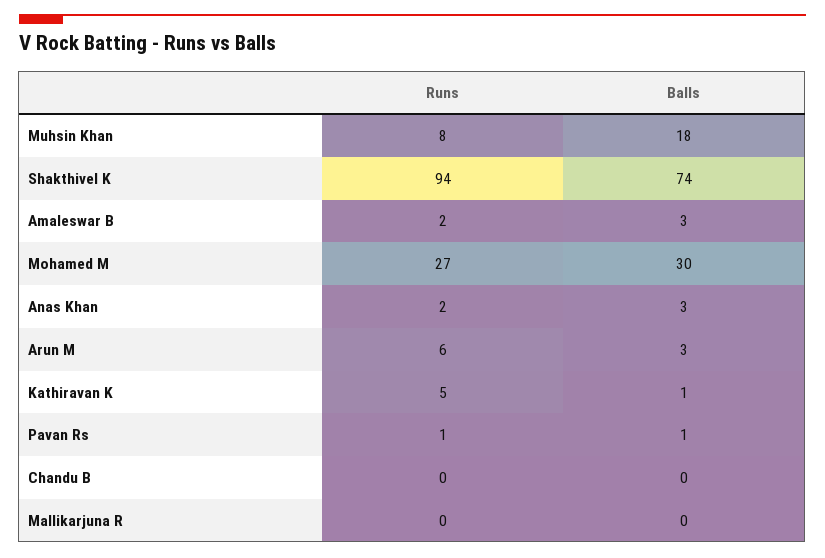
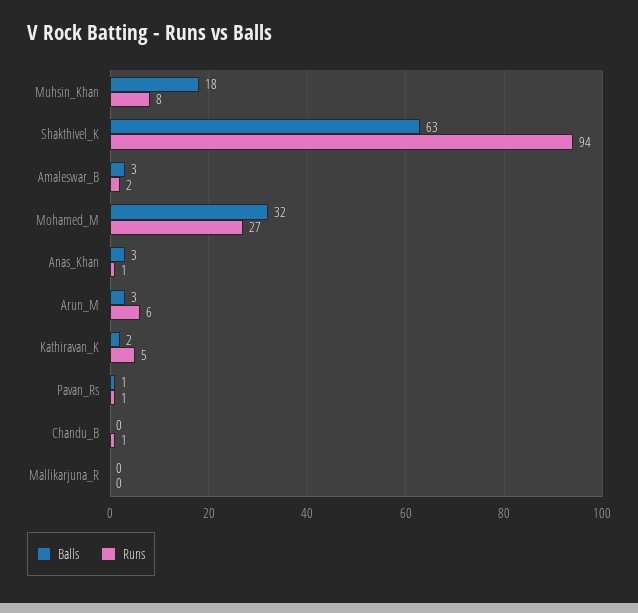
Balls, Shakthivel K: 74 -> 63
Balls, Mohamed M: 30 -> 32
Runs, Anas Khan: 2 -> 1
Balls, Kathiravan K: 1 -> 2
Runs, Chandu B: 0 -> 1

